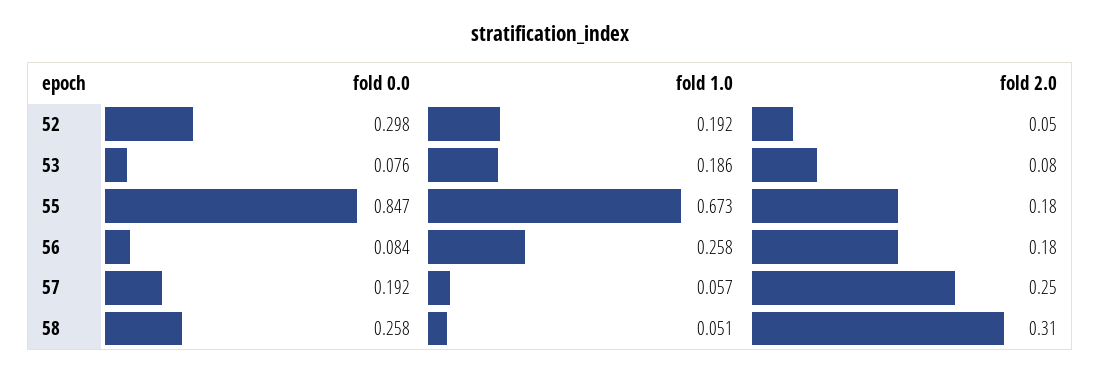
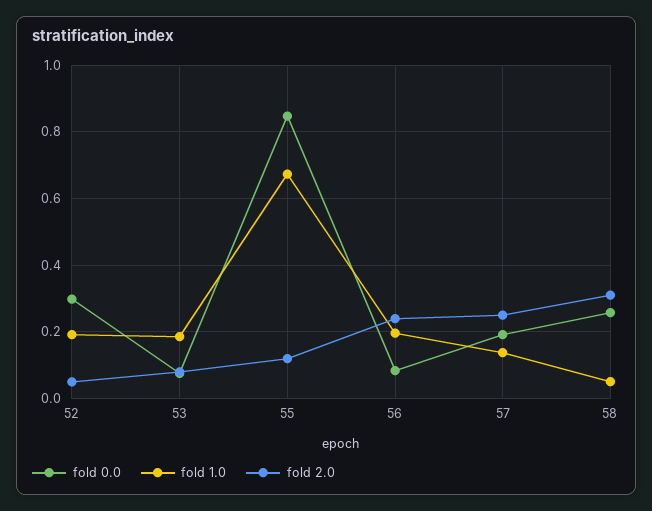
fold 2.0, 55: 0.18 -> 0.12
fold 1.0, 56: 0.258 -> 0.2
fold 2.0, 56: 0.18 -> 0.24
fold 1.0, 57: 0.057 -> 0.14

